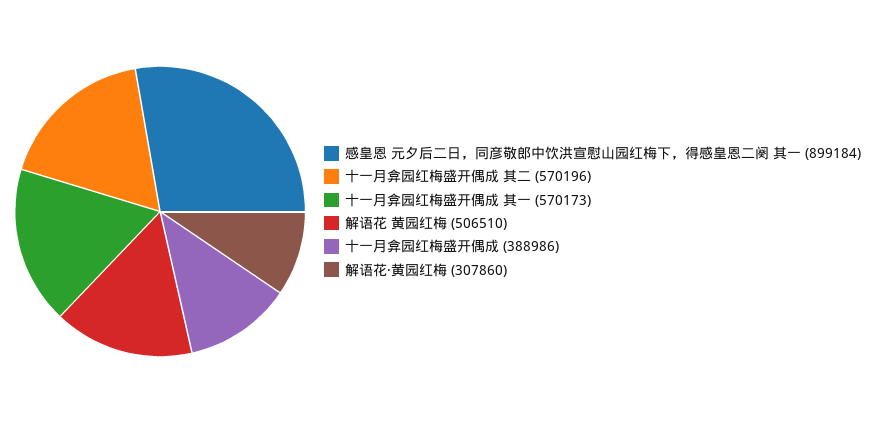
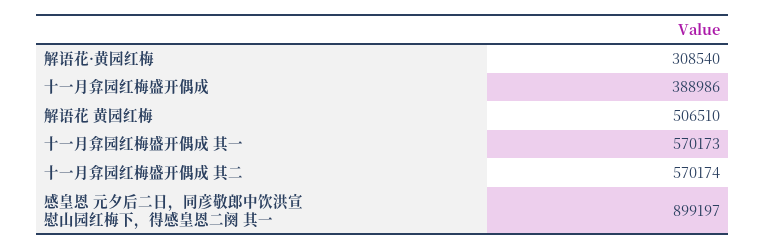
感皇恩 元夕后二日，同彦敬郎中饮洪宣慰山园红梅下，得感皇恩二阕 其一: 899184 -> 899197
十一月弇园红梅盛开偶成 其二: 570196 -> 570174
解语花·黄园红梅: 307860 -> 308540

